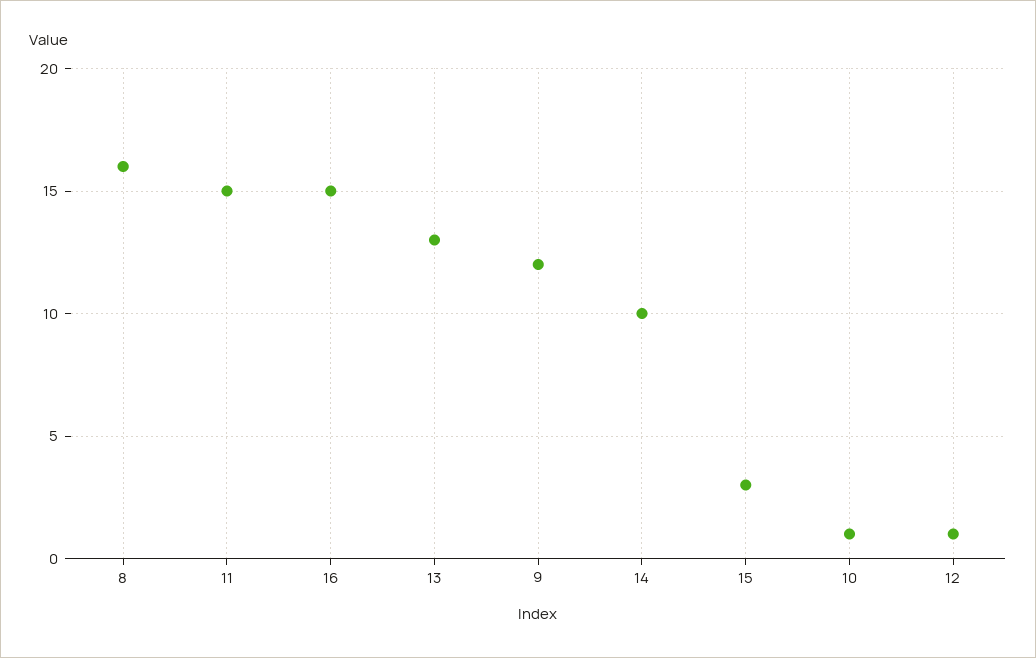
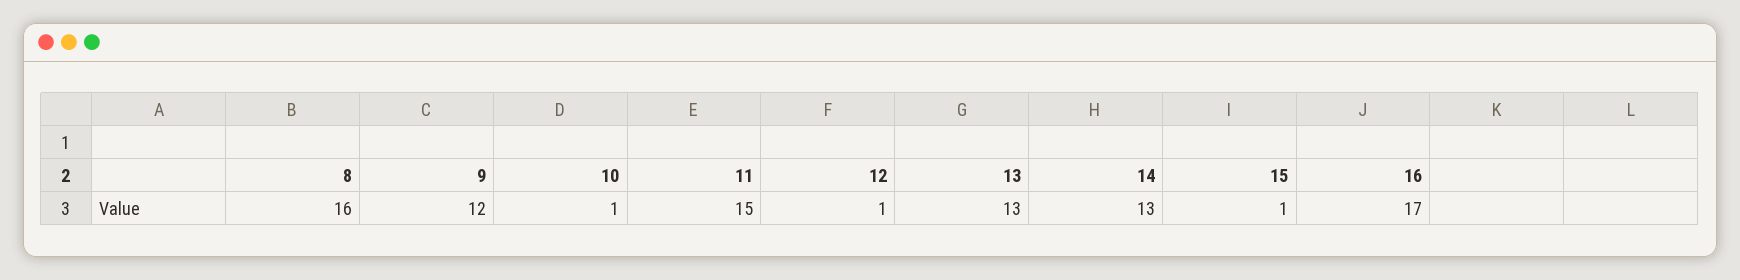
16: 15 -> 17
14: 10 -> 13
15: 3 -> 1

